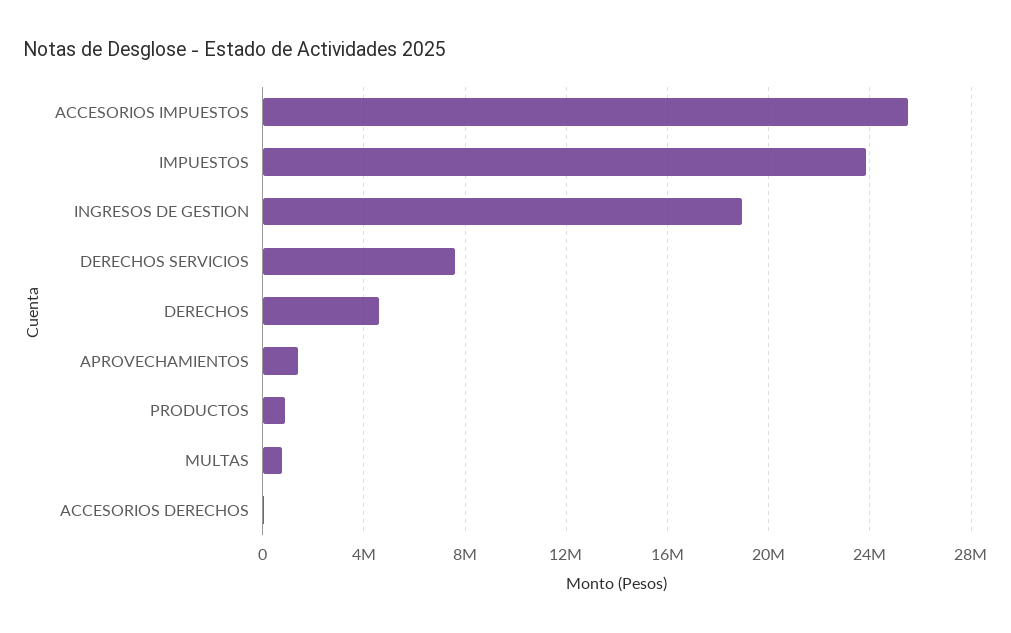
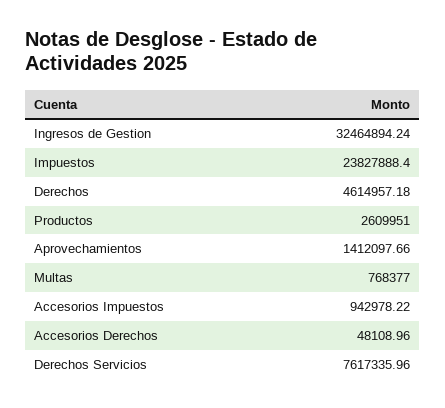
ACCESORIOS IMPUESTOS: 25500000 -> 942978.22
INGRESOS DE GESTION: 19000000 -> 32464894.24
PRODUCTOS: 1000000 -> 2609951

